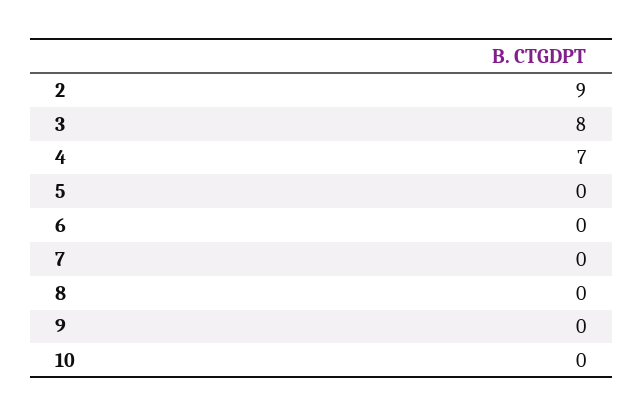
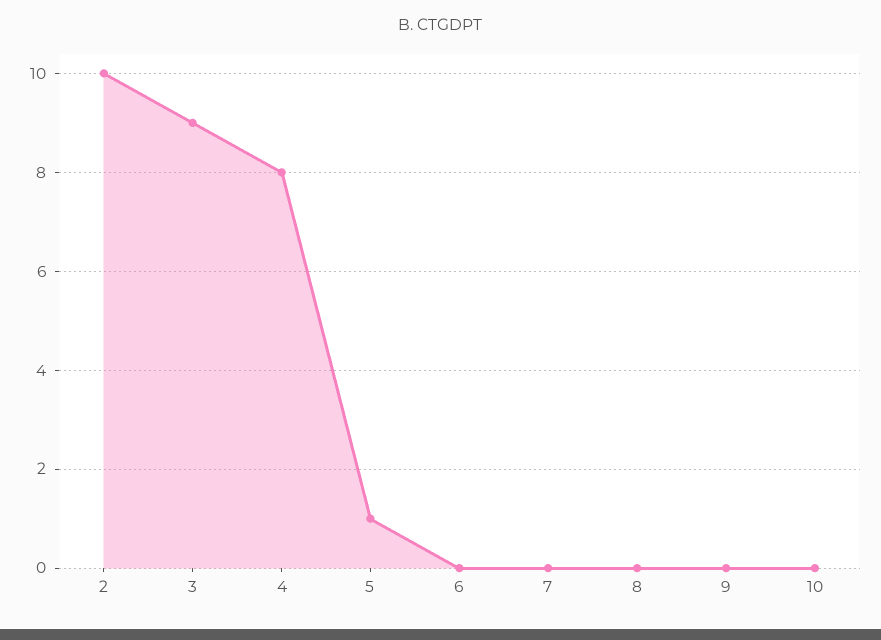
2: 9 -> 10
3: 8 -> 9
4: 7 -> 8
5: 0 -> 1

